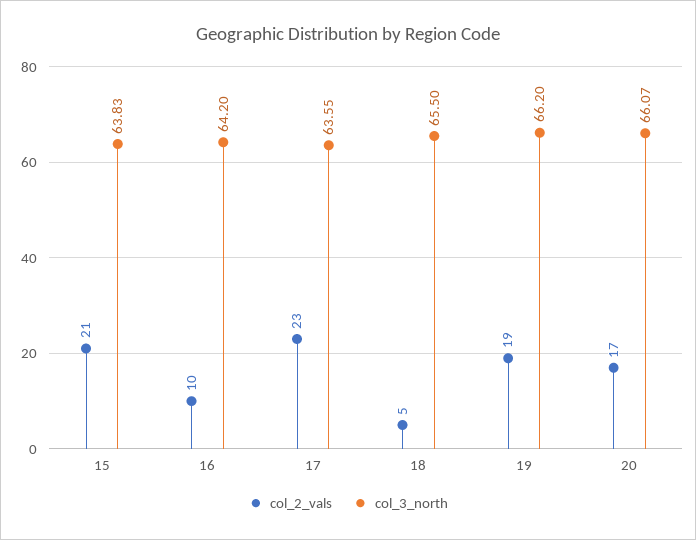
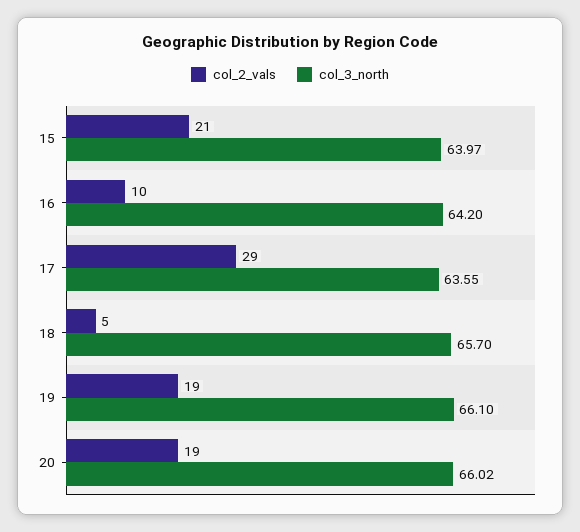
col_3_north, 15: 63.83 -> 63.97
col_2_vals, 17: 23 -> 29
col_3_north, 18: 65.5 -> 65.7
col_3_north, 19: 66.2 -> 66.1
col_2_vals, 20: 17 -> 19
col_3_north, 20: 66.07 -> 66.02

